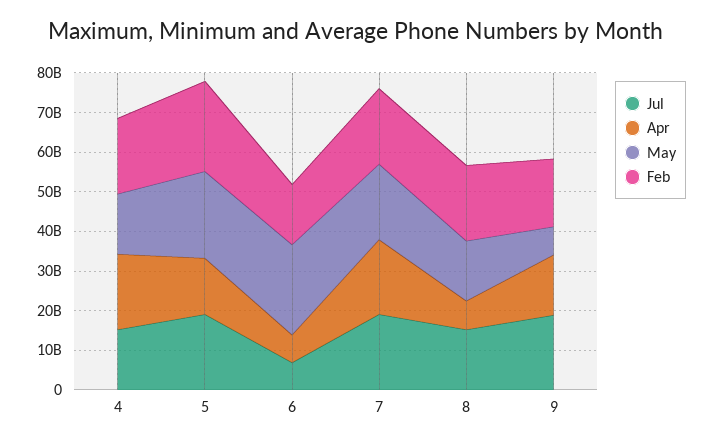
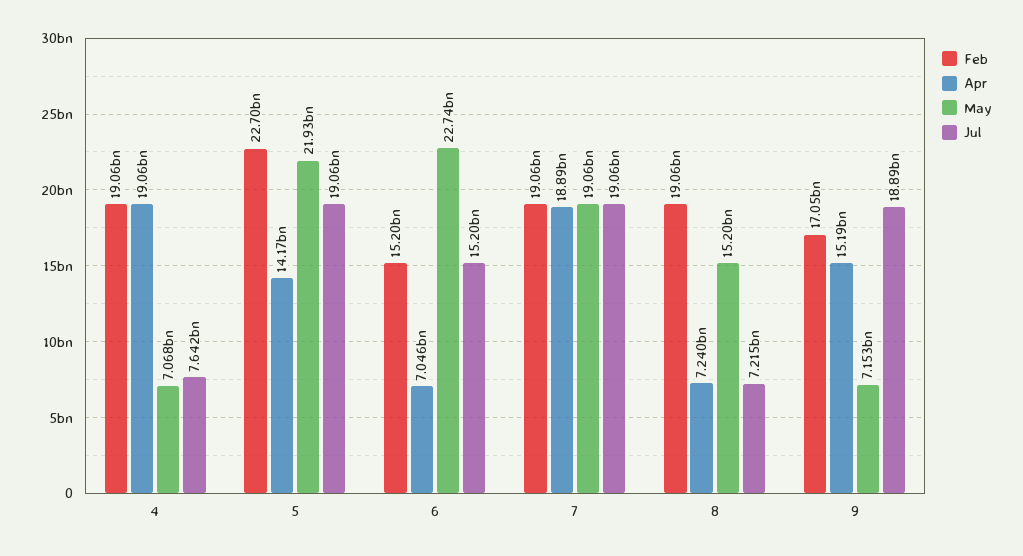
Jul, 4: 15000000000 -> 7642000000
May, 4: 15000000000 -> 7068000000
Jul, 6: 7500000000 -> 15200000000
Jul, 8: 15000000000 -> 7215000000

